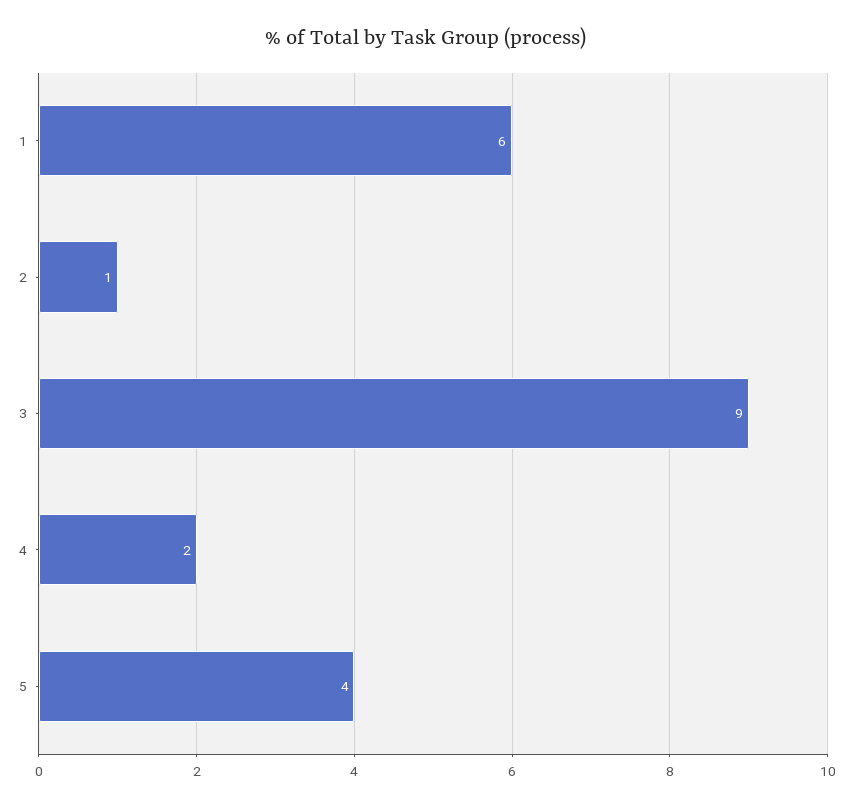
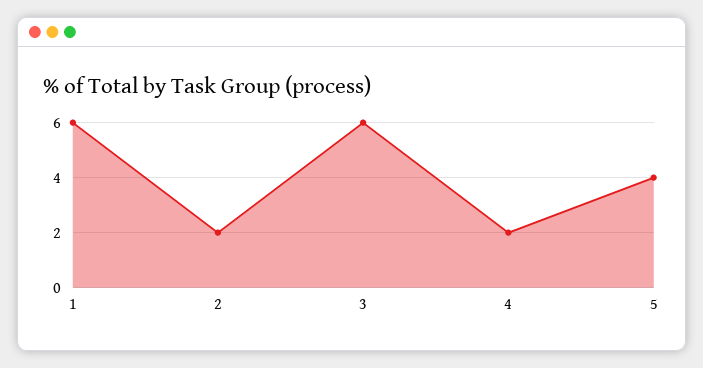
2: 1 -> 2
3: 9 -> 6

